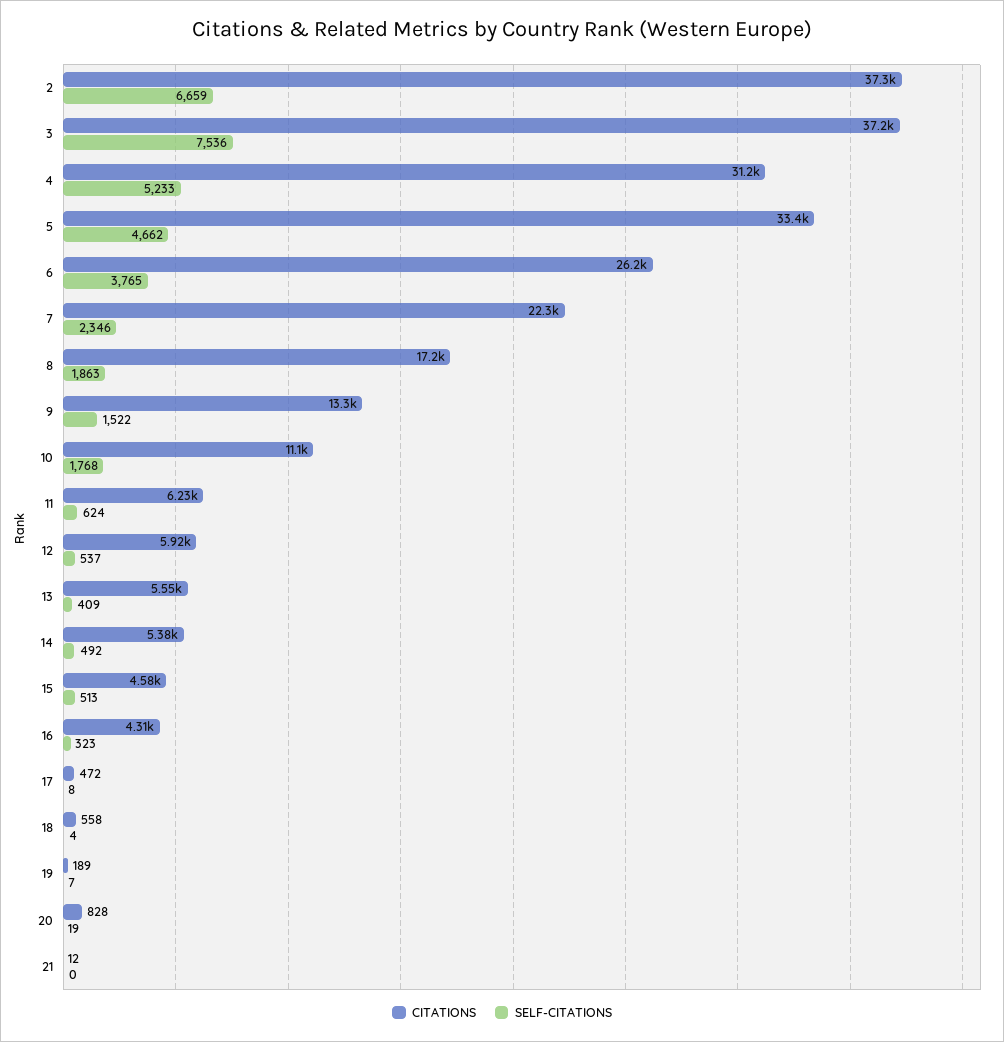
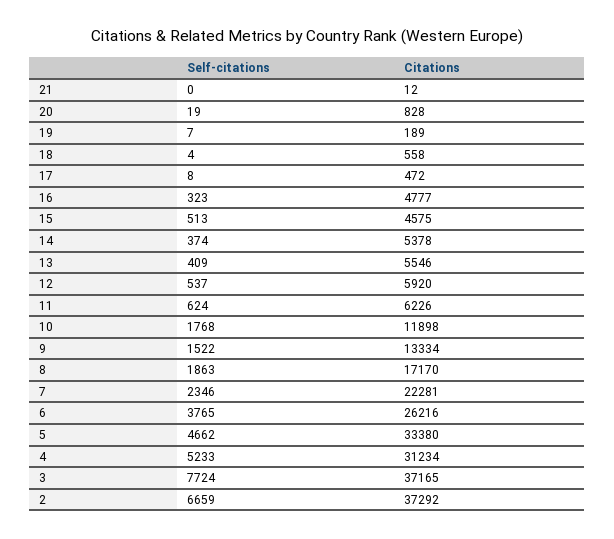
SELF-CITATIONS, 3: 7536 -> 7724
CITATIONS, 10: 11100 -> 11898
SELF-CITATIONS, 14: 492 -> 374
CITATIONS, 16: 4310 -> 4777

